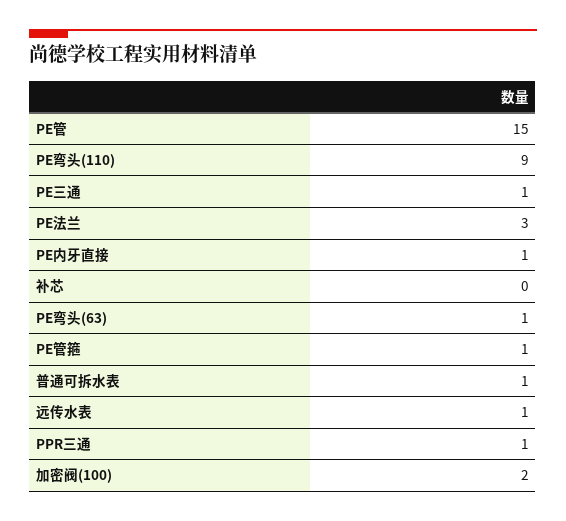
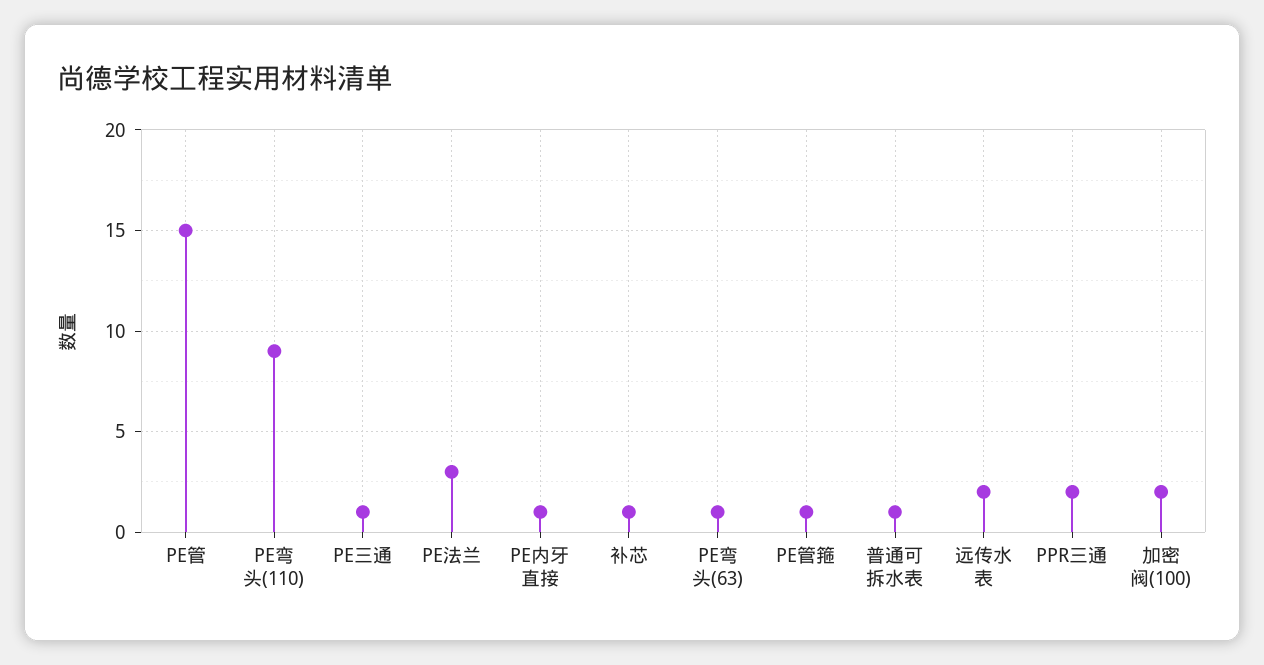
补芯: 0 -> 1
远传水表: 1 -> 2
PPR三通: 1 -> 2

